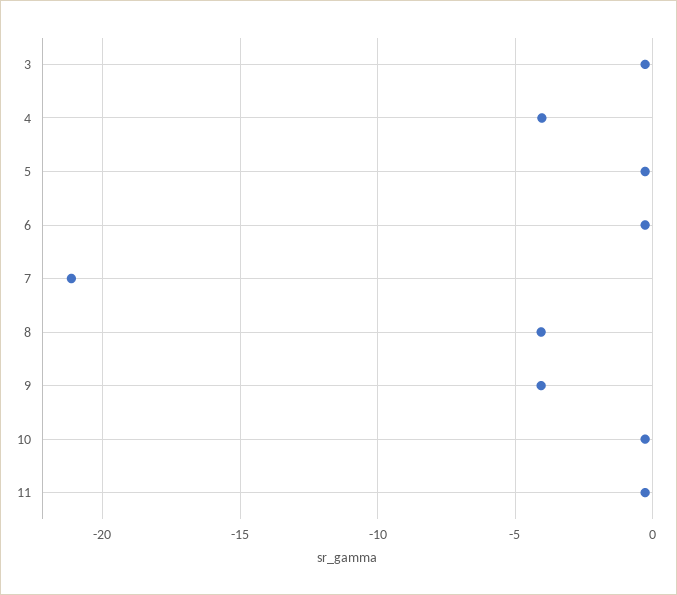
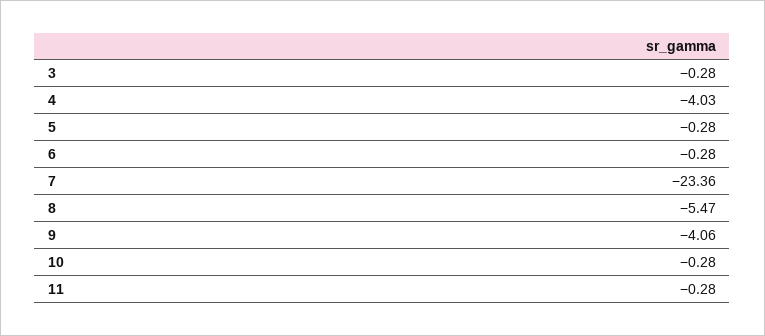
7: -21 -> -23.36
8: -4 -> -5.47

